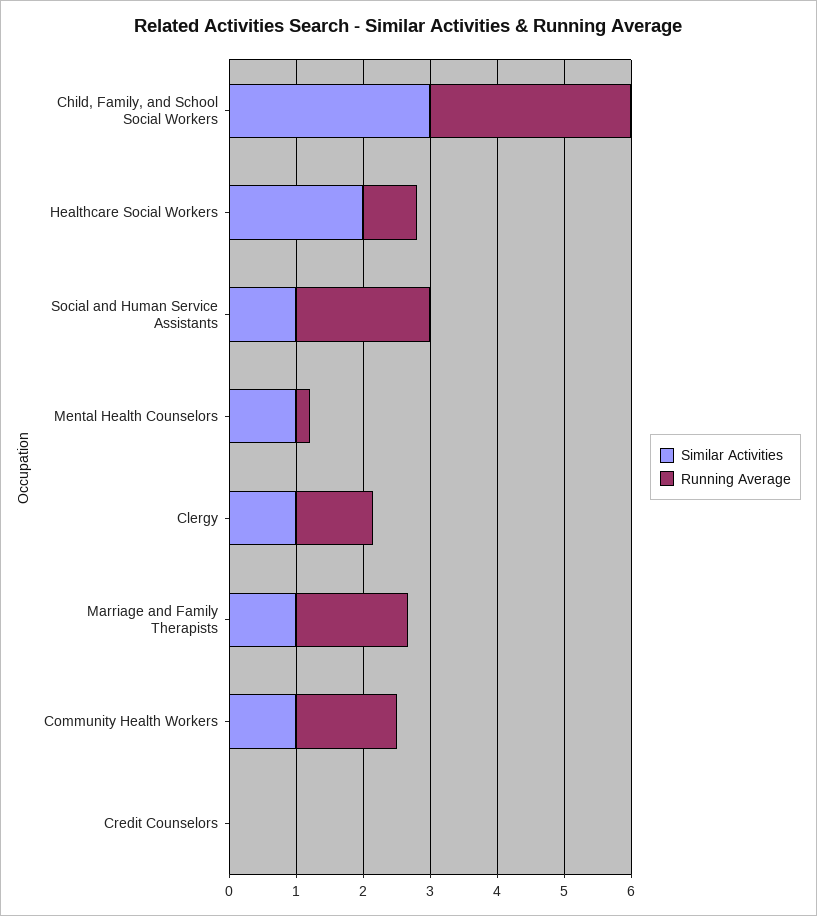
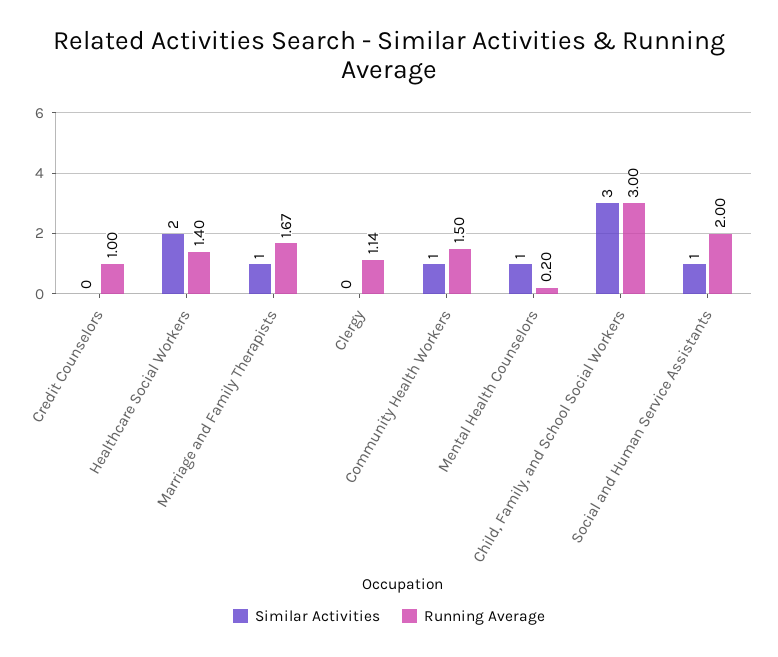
Running Average, Healthcare Social Workers: 0.8 -> 1.4
Similar Activities, Clergy: 1 -> 0
Running Average, Credit Counselors: 0 -> 1

